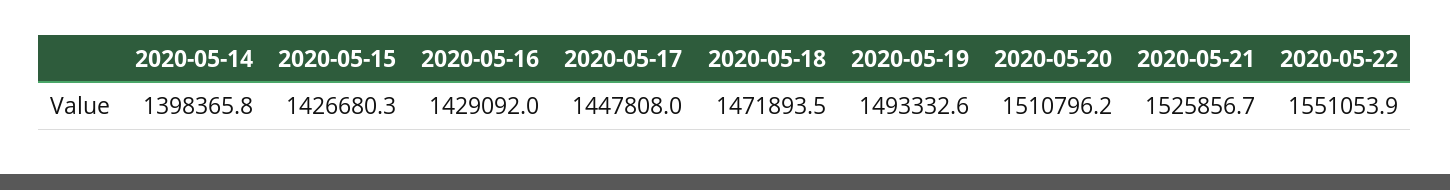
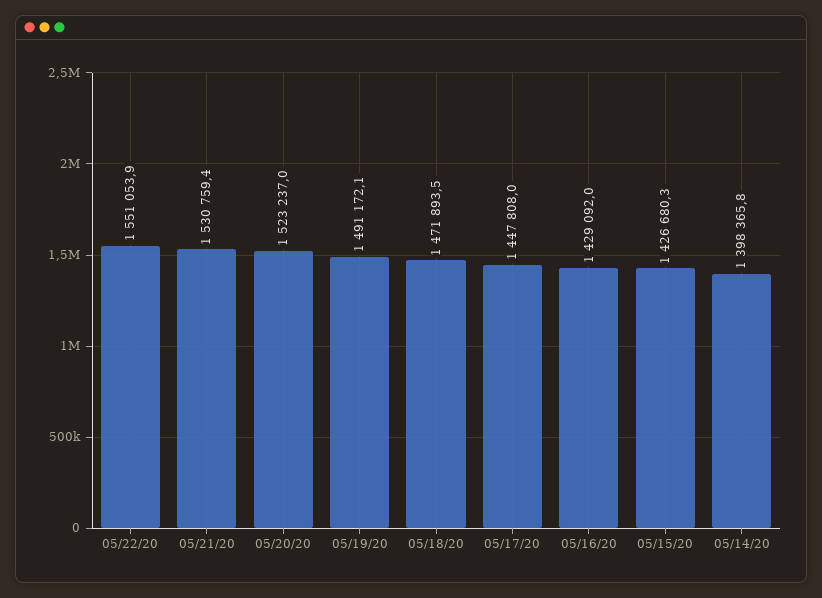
2020-05-19: 1493332.6 -> 1491172.1
2020-05-20: 1510796.2 -> 1523237
2020-05-21: 1525856.7 -> 1530759.4

